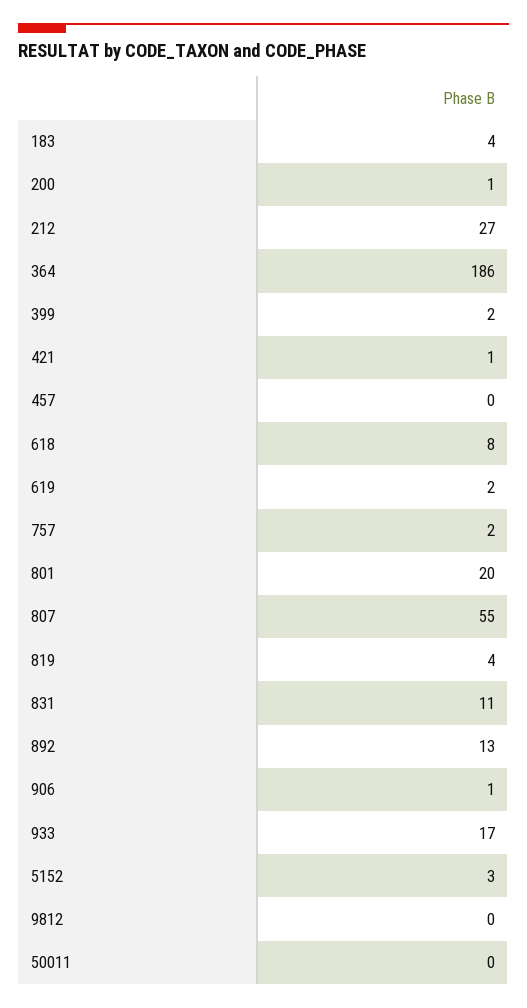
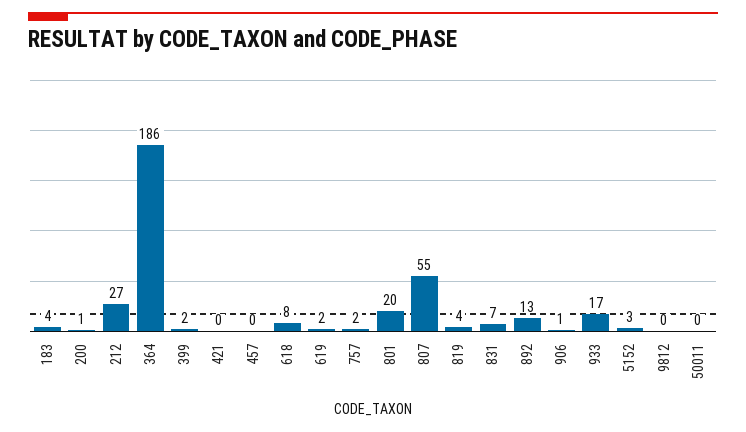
421: 1 -> 0
831: 11 -> 7

